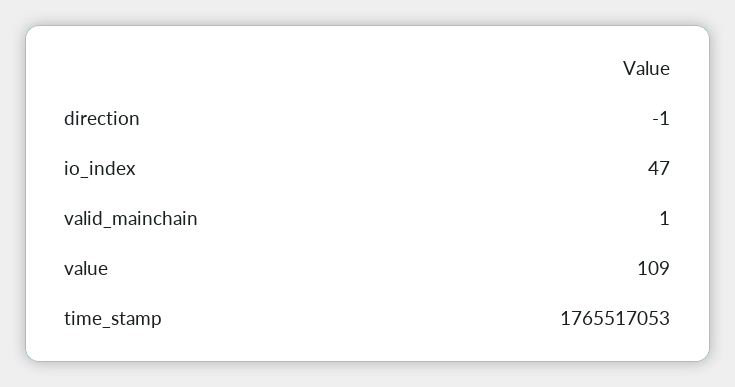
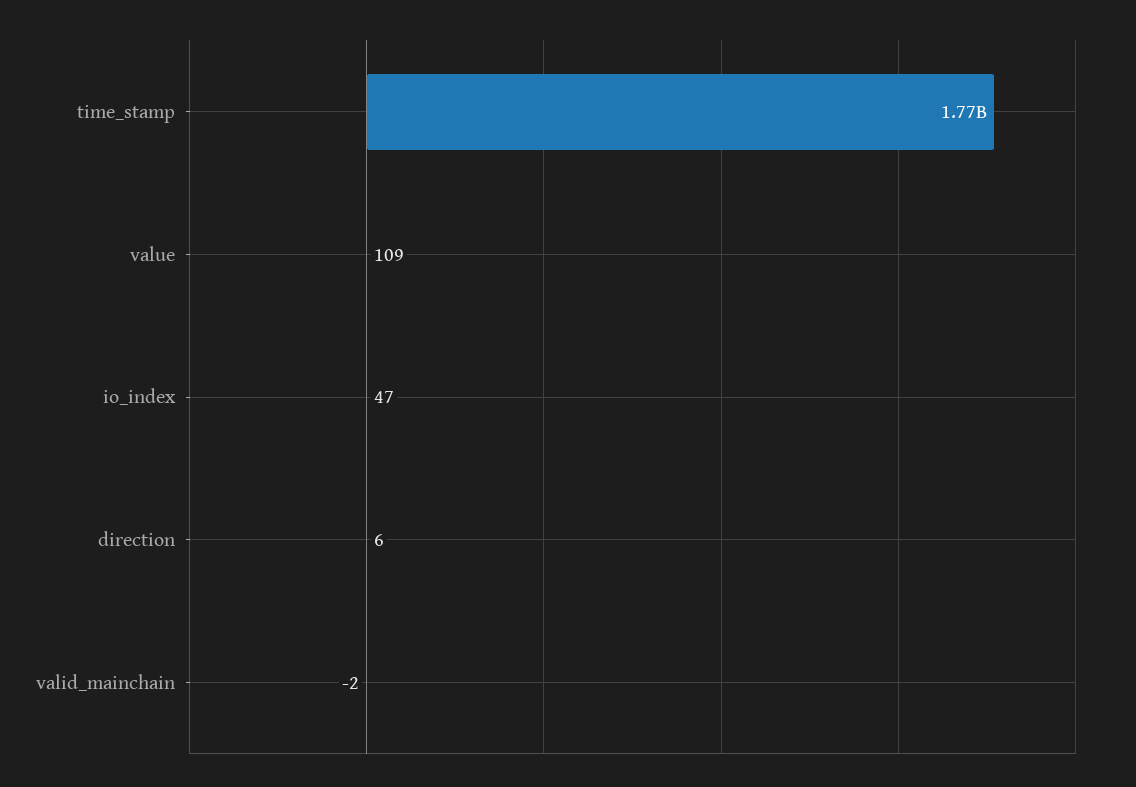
direction: -1 -> 6
valid_mainchain: 1 -> -2

